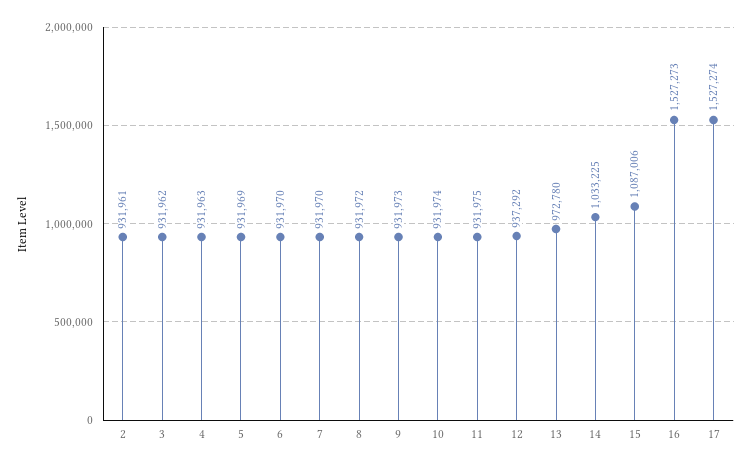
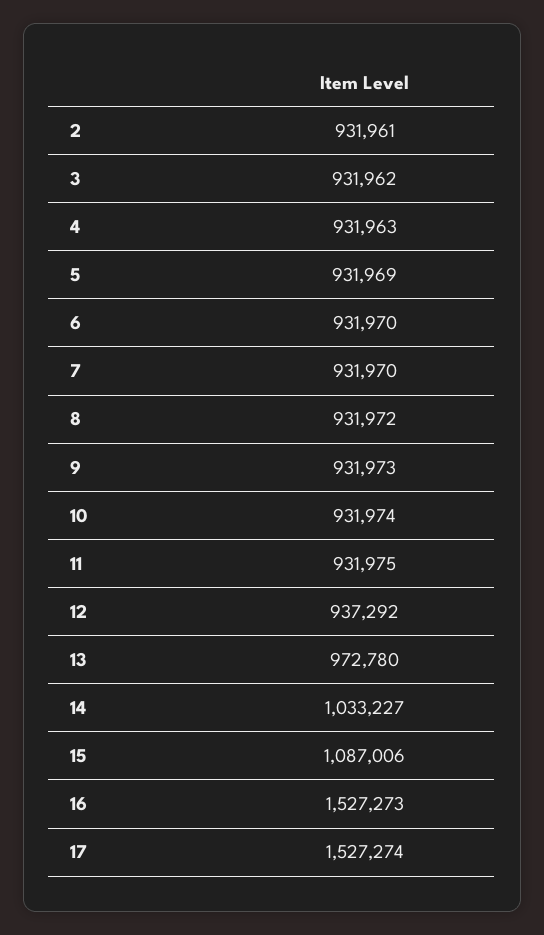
14: 1033225 -> 1033227

